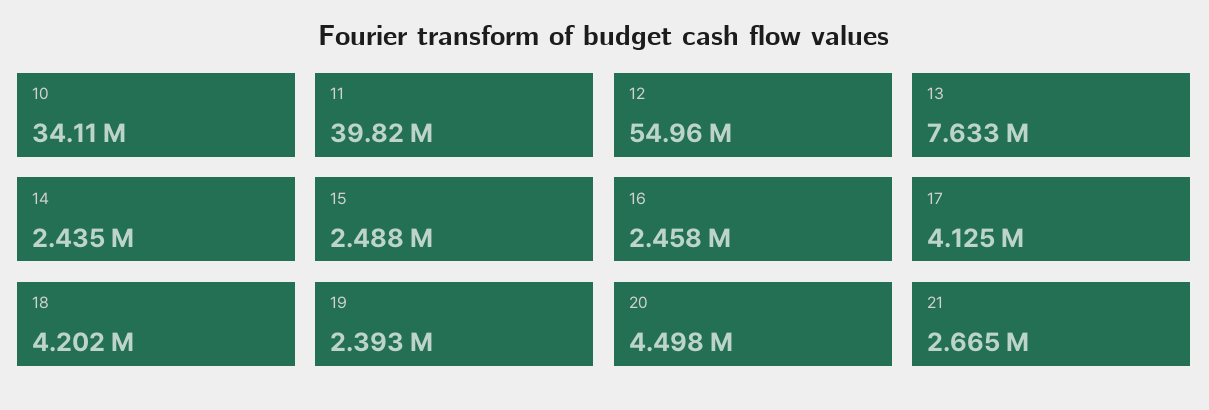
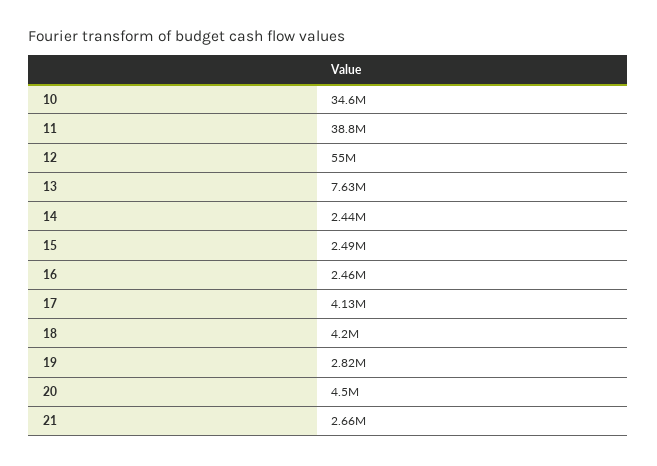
10: 34110000 -> 34600000
11: 39820000 -> 38800000
19: 2393000 -> 2820000

